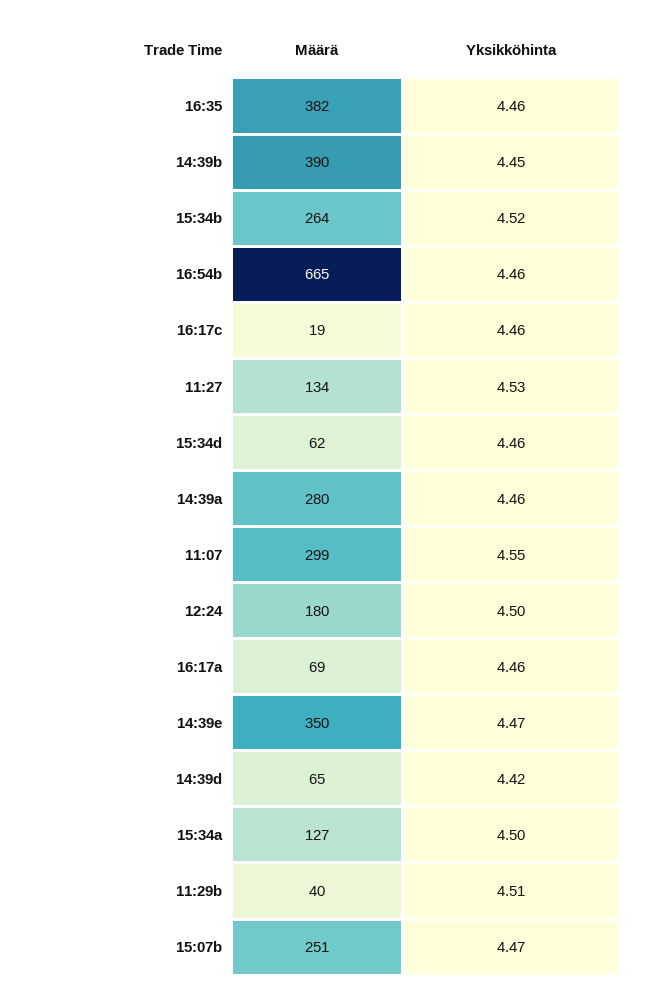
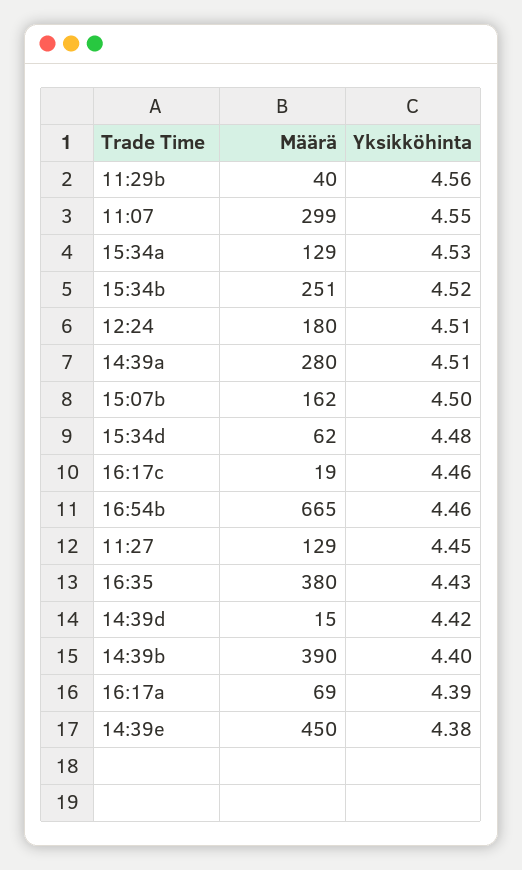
Määrä, 16:35: 382 -> 380
Yksikköhinta, 16:35: 4.46 -> 4.43
Yksikköhinta, 14:39b: 4.45 -> 4.4
Määrä, 15:34b: 264 -> 251
Määrä, 11:27: 134 -> 129
Yksikköhinta, 11:27: 4.53 -> 4.45
Yksikköhinta, 15:34d: 4.46 -> 4.48
Yksikköhinta, 14:39a: 4.46 -> 4.51
Yksikköhinta, 12:24: 4.5 -> 4.51
Yksikköhinta, 16:17a: 4.46 -> 4.39
Määrä, 14:39e: 350 -> 450
Yksikköhinta, 14:39e: 4.47 -> 4.38
Määrä, 14:39d: 65 -> 15
Määrä, 15:34a: 127 -> 129
Yksikköhinta, 15:34a: 4.5 -> 4.53
Yksikköhinta, 11:29b: 4.51 -> 4.56
Määrä, 15:07b: 251 -> 162
Yksikköhinta, 15:07b: 4.47 -> 4.5

